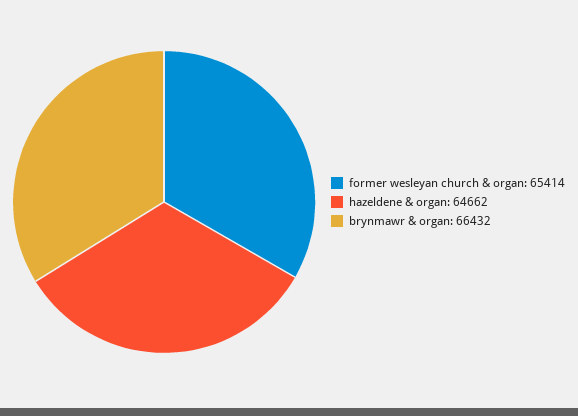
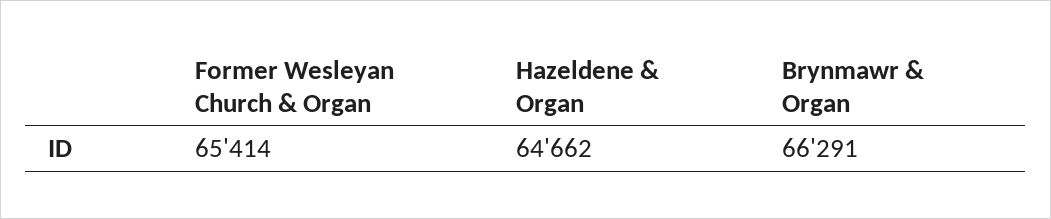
brynmawr & organ: 66432 -> 66291

